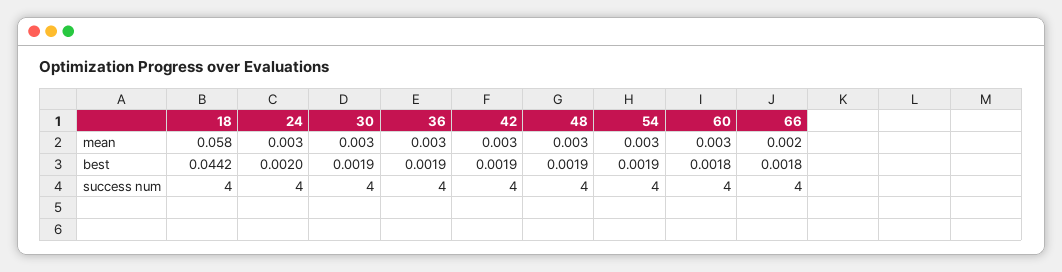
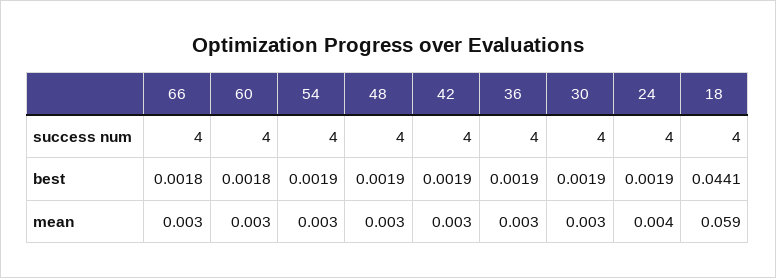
18, mean: 0.058 -> 0.059
24, mean: 0.003 -> 0.004
66, mean: 0.002 -> 0.003
18, best: 0.0442 -> 0.0441
24, best: 0.002 -> 0.0019

